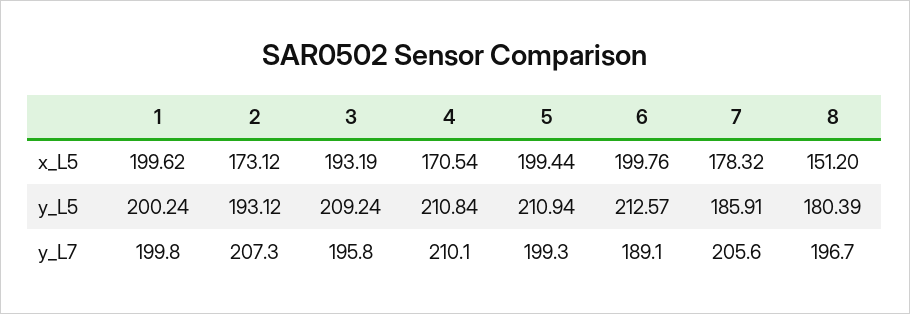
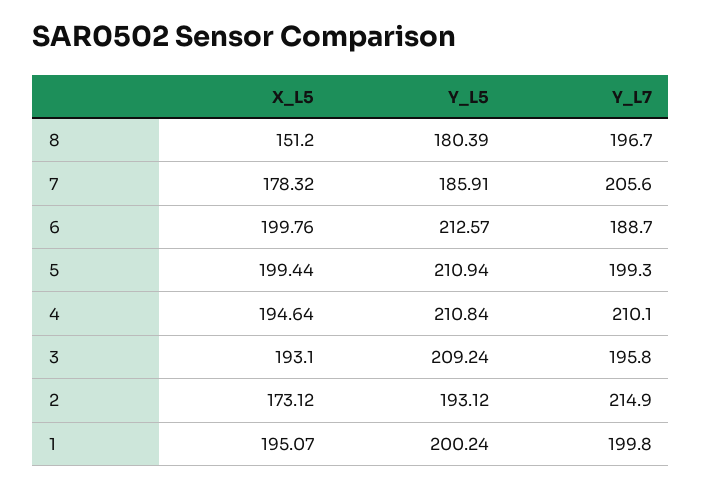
1, x_L5: 199.62 -> 195.07
3, x_L5: 193.19 -> 193.1
4, x_L5: 170.54 -> 194.64
2, y_L7: 207.3 -> 214.9
6, y_L7: 189.1 -> 188.7

